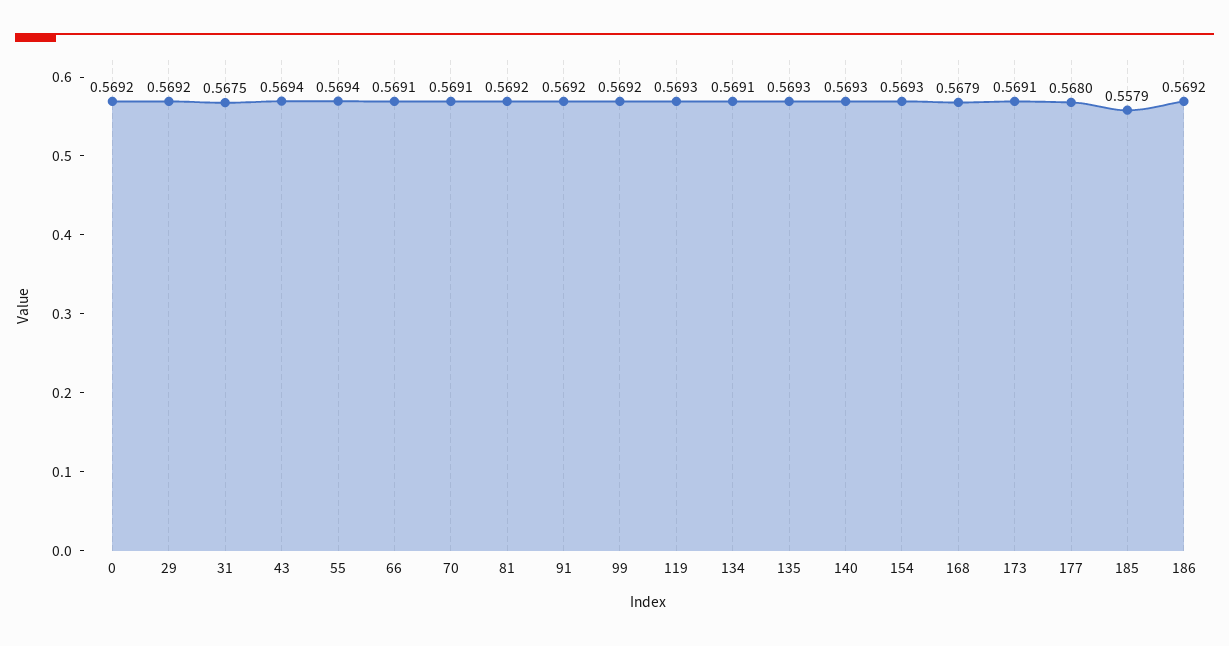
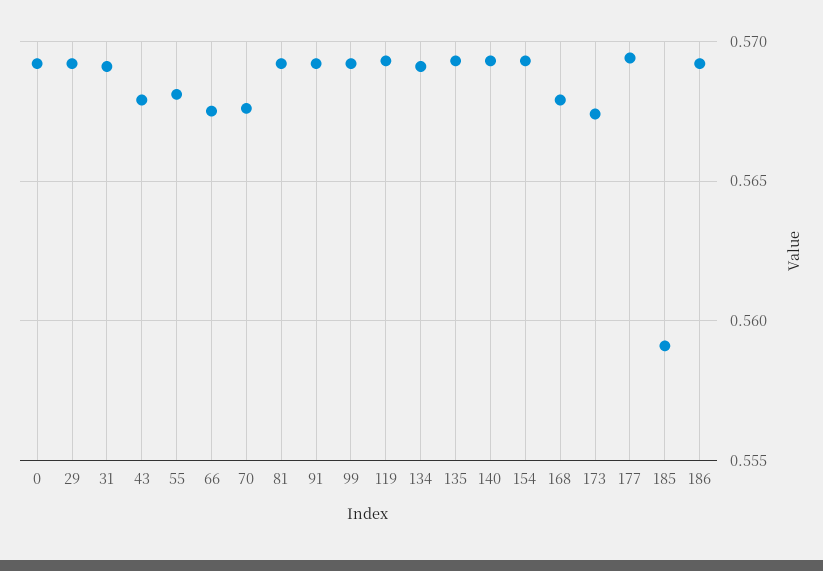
31: 0.5675 -> 0.569
43: 0.5694 -> 0.568
55: 0.5694 -> 0.568
66: 0.5691 -> 0.5675
70: 0.5691 -> 0.5675
173: 0.5691 -> 0.5675
177: 0.568 -> 0.5695
185: 0.5579 -> 0.559

